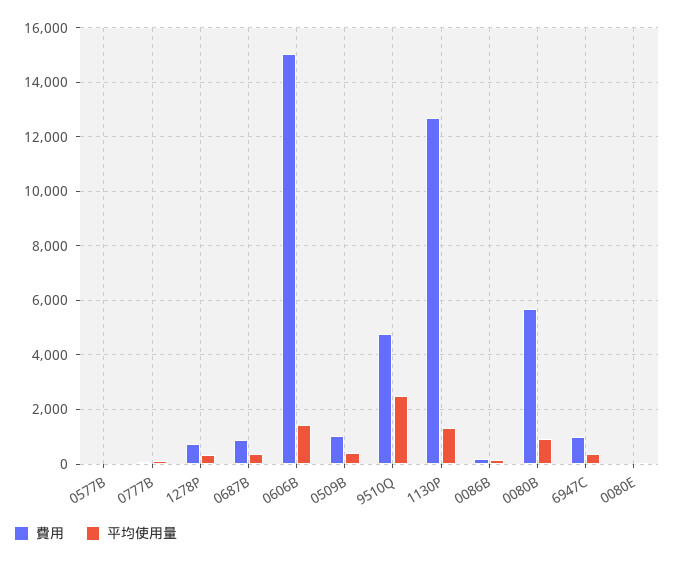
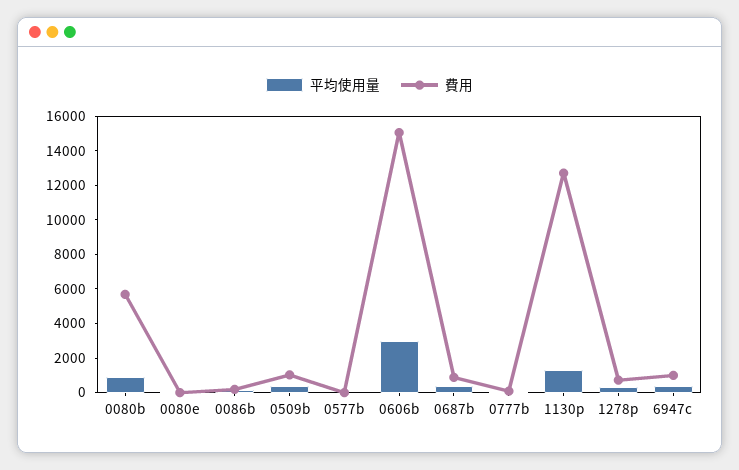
平均使用量, 0606B: 1500 -> 3000
費用, 9510Q: 4750 -> none
平均使用量, 9510Q: 2500 -> none

